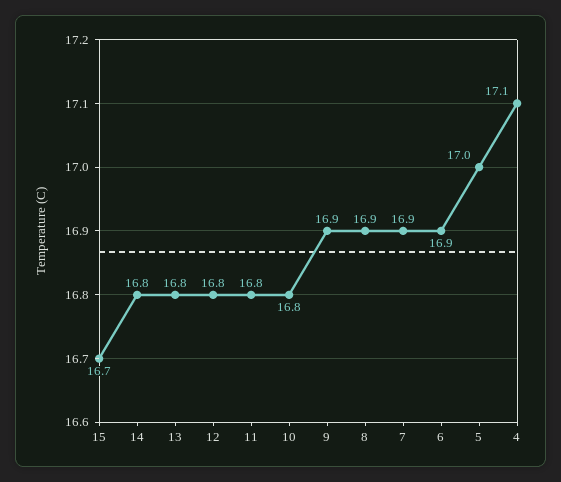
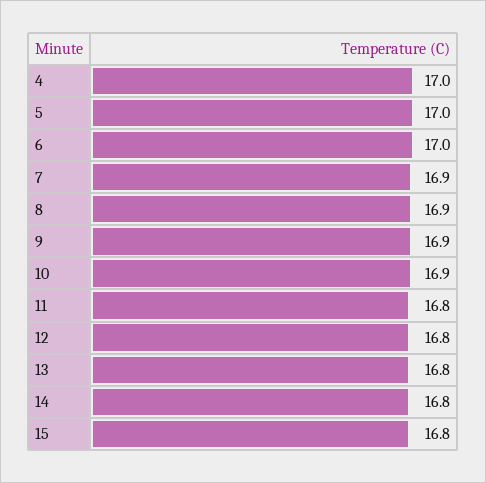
15: 16.7 -> 16.8
10: 16.8 -> 16.9
6: 16.9 -> 17
4: 17.1 -> 17

